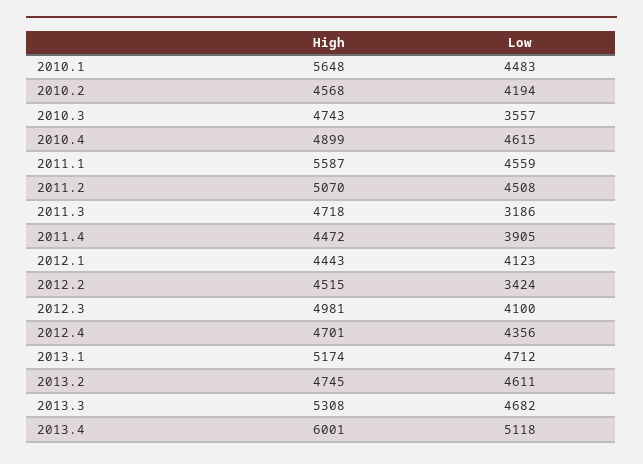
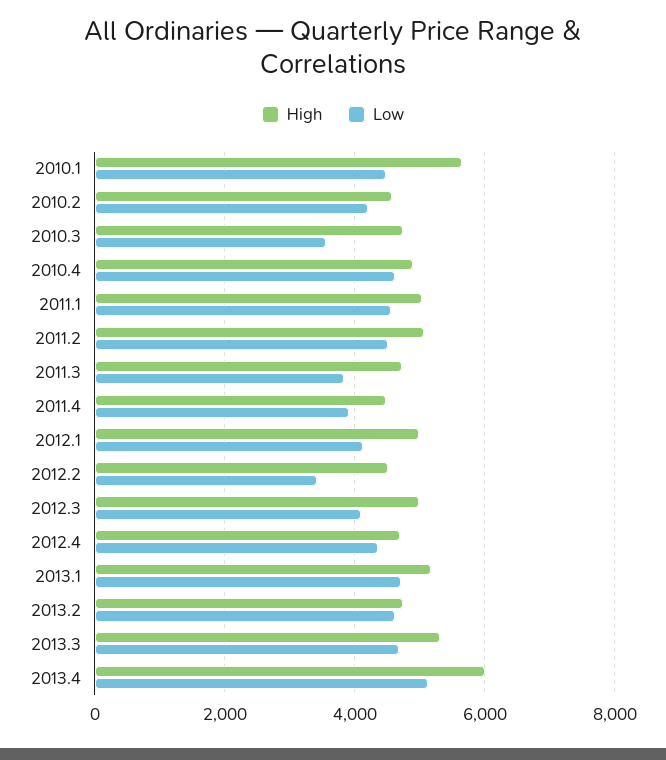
High, 2011.1: 5587 -> 5000
Low, 2011.3: 3186 -> 3800
High, 2012.1: 4443 -> 5000

